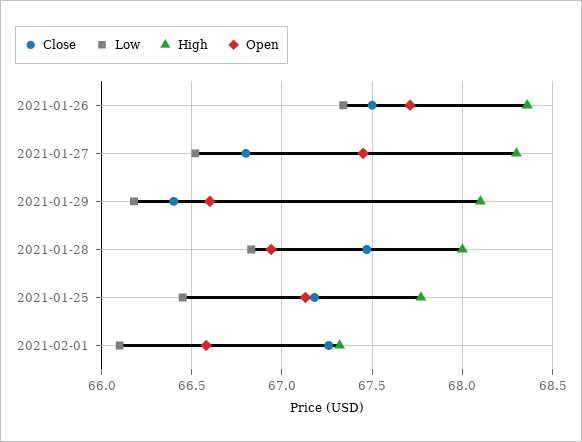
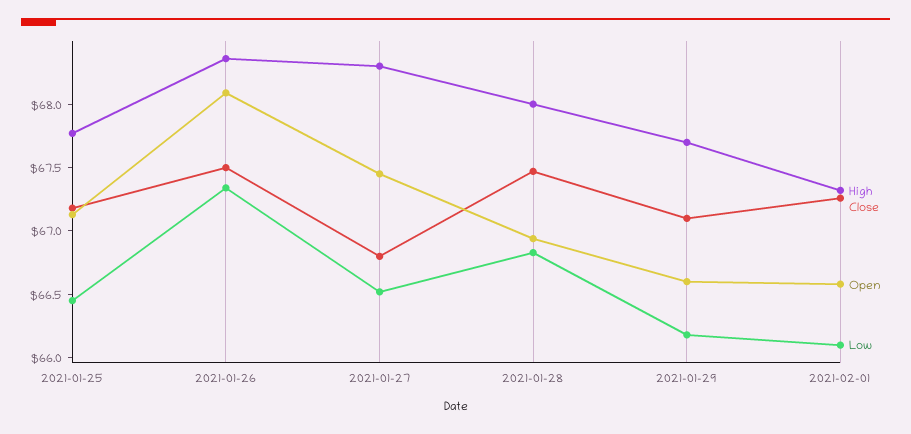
Open, 2021-01-26: 67.7 -> 68.1
Close, 2021-01-29: 66.4 -> 67.1
High, 2021-01-29: 68.1 -> 67.7

